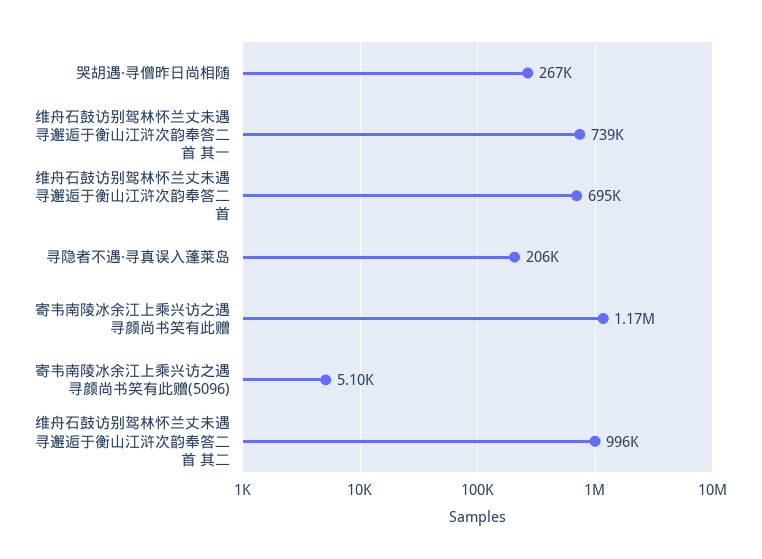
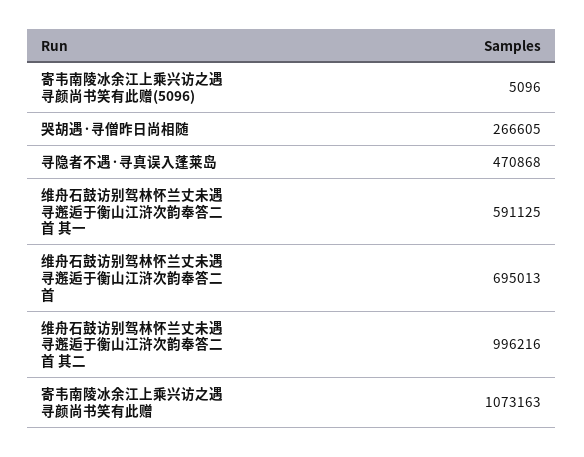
维舟石鼓访别驾林怀兰丈未遇寻邂逅于衡山江浒次韵奉答二首 其一: 739000 -> 591125
寻隐者不遇·寻真误入蓬莱岛: 206000 -> 470868
寄韦南陵冰余江上乘兴访之遇寻颜尚书笑有此赠: 1170000 -> 1073163

